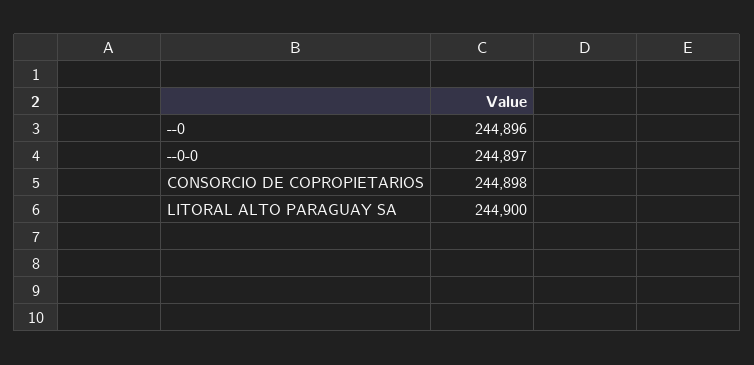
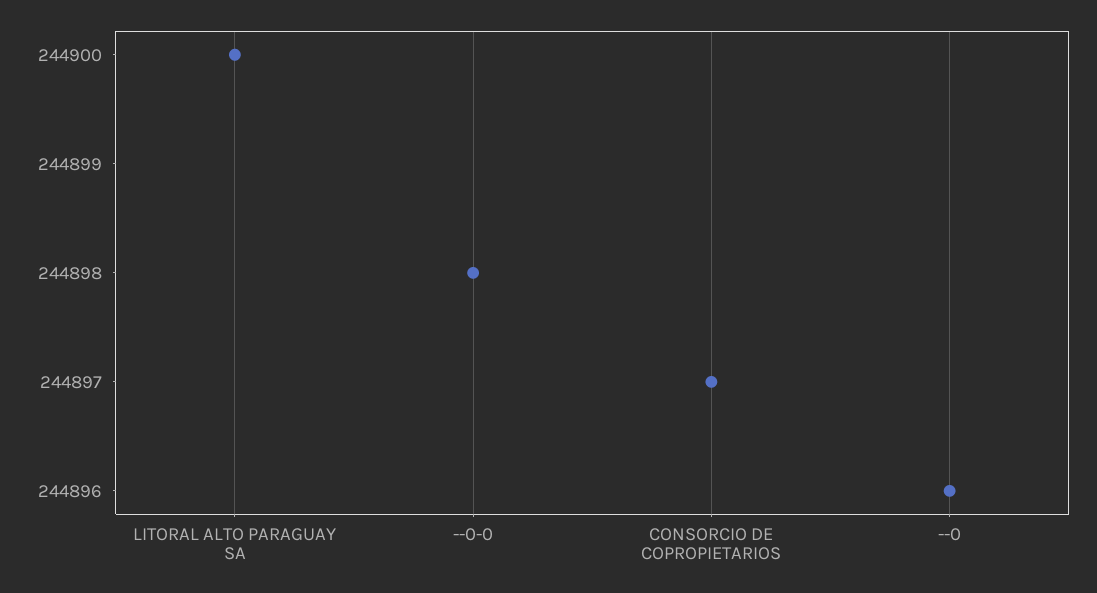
--0-0: 244897 -> 244898
CONSORCIO DE COPROPIETARIOS: 244898 -> 244897

